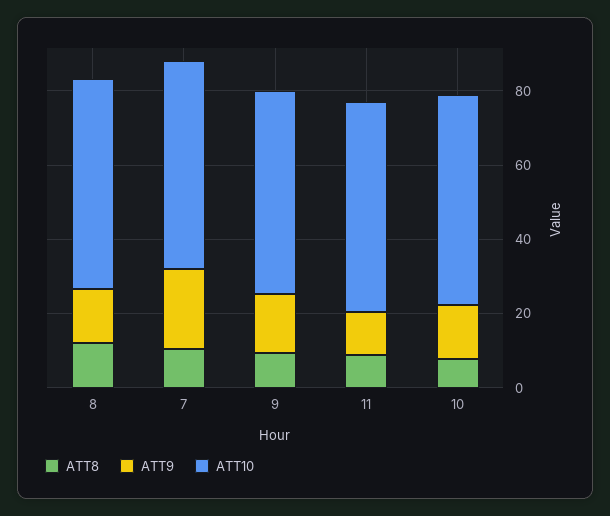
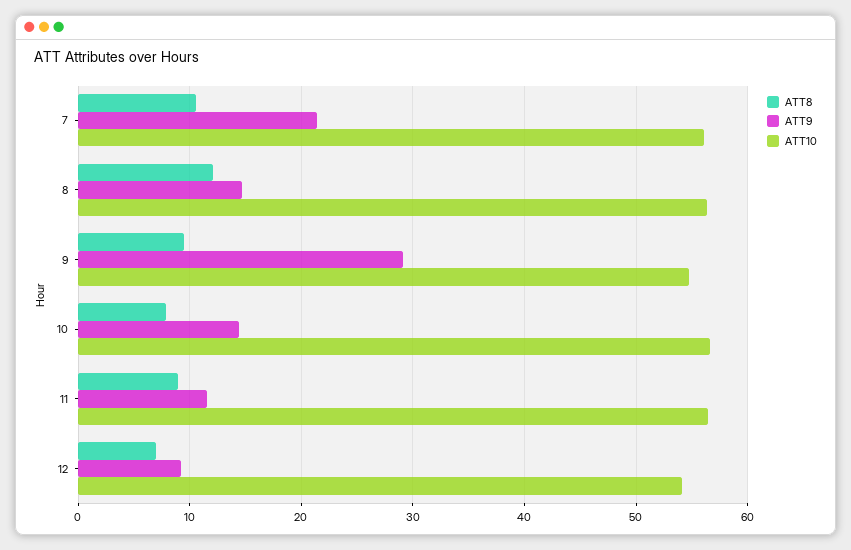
ATT9, 9: 15 -> 29
ATT8, 12: none -> 7
ATT9, 12: none -> 9
ATT10, 12: none -> 54

